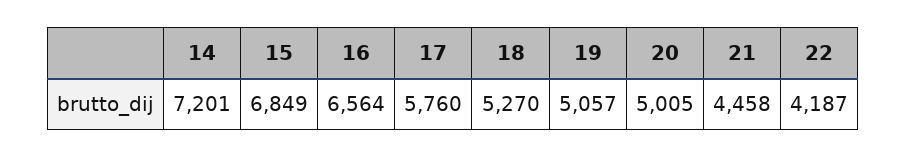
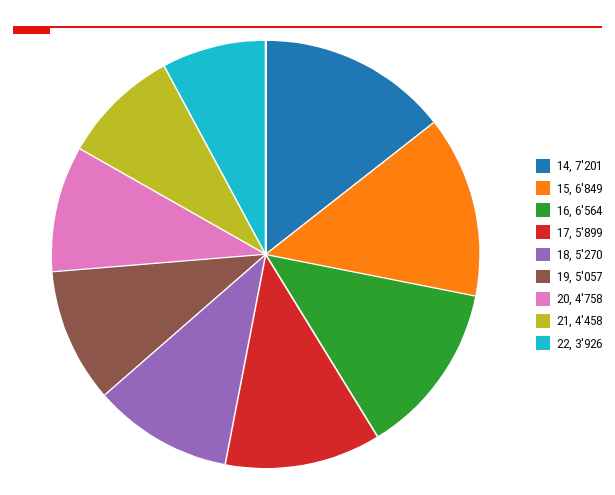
17: 5760 -> 5899
20: 5005 -> 4758
22: 4187 -> 3926

